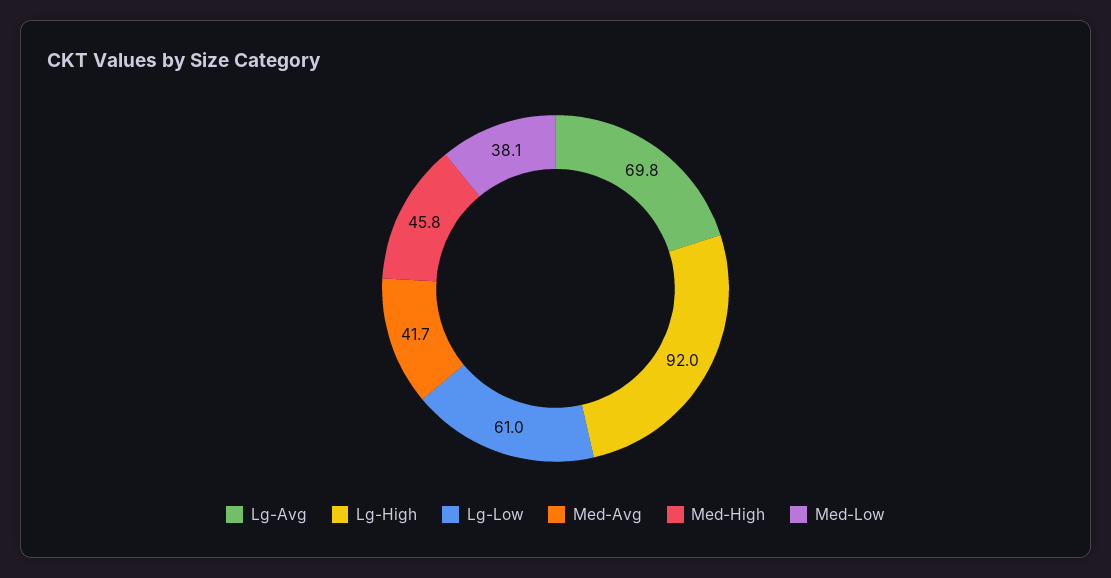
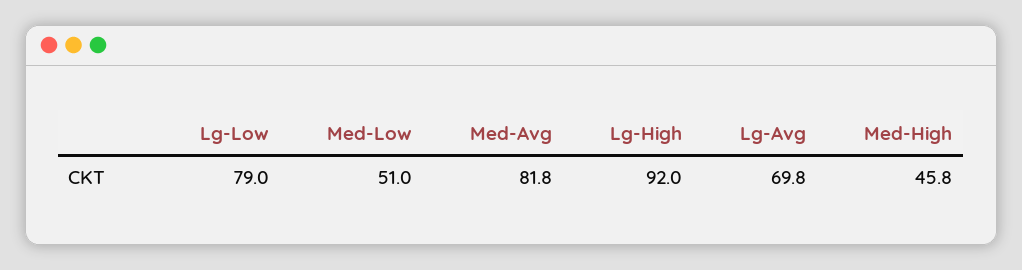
Lg-Low: 61 -> 79
Med-Avg: 41.7 -> 81.8
Med-Low: 38.1 -> 51

